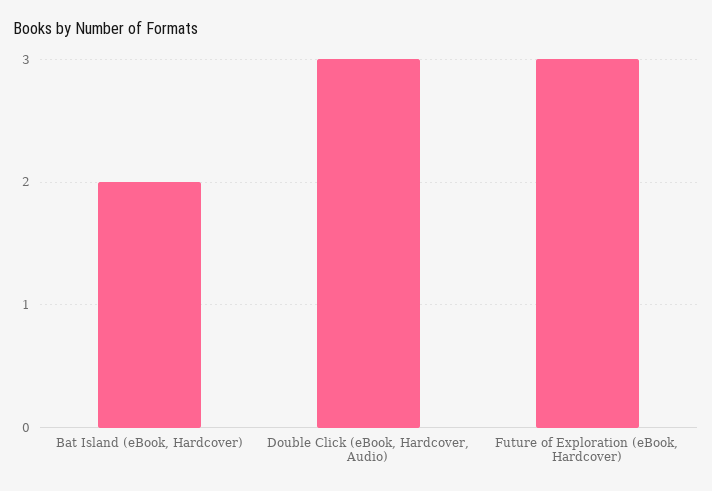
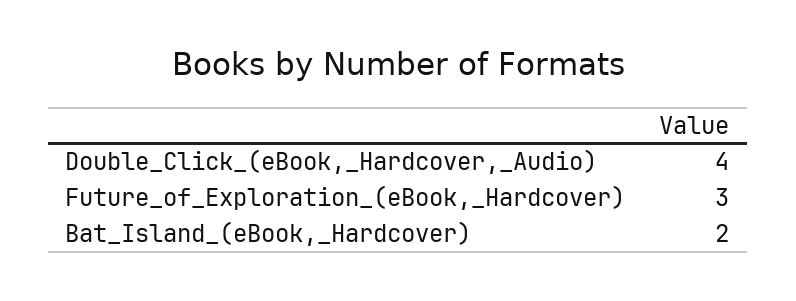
Double Click (eBook, Hardcover, Audio): 3 -> 4

